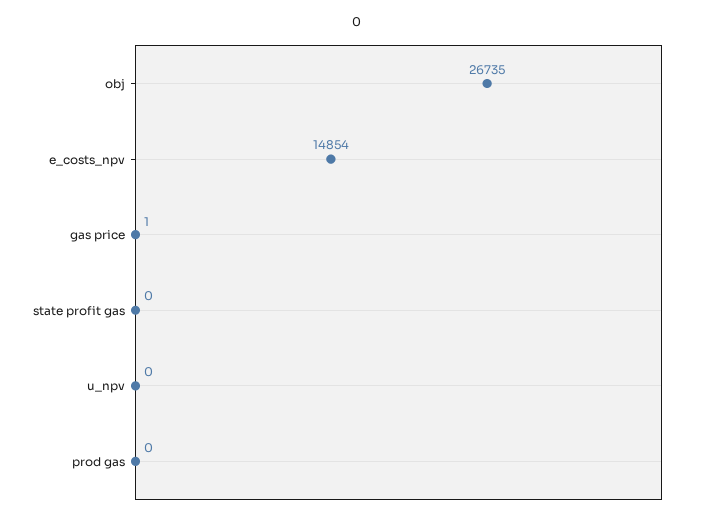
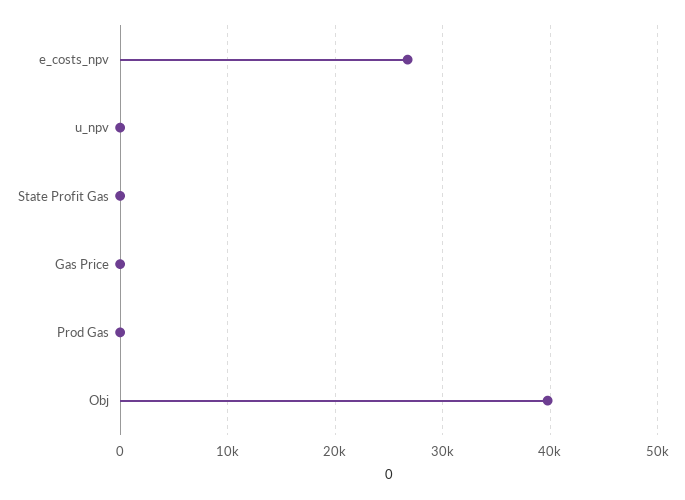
obj: 26735 -> 40000
e_costs_npv: 14854 -> 27000

